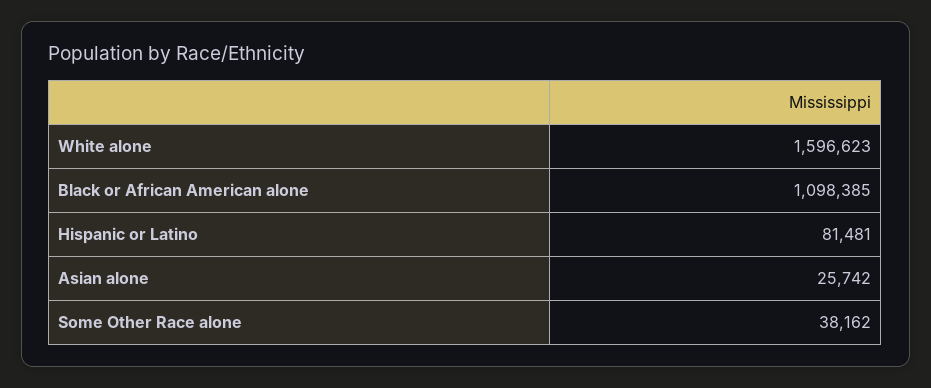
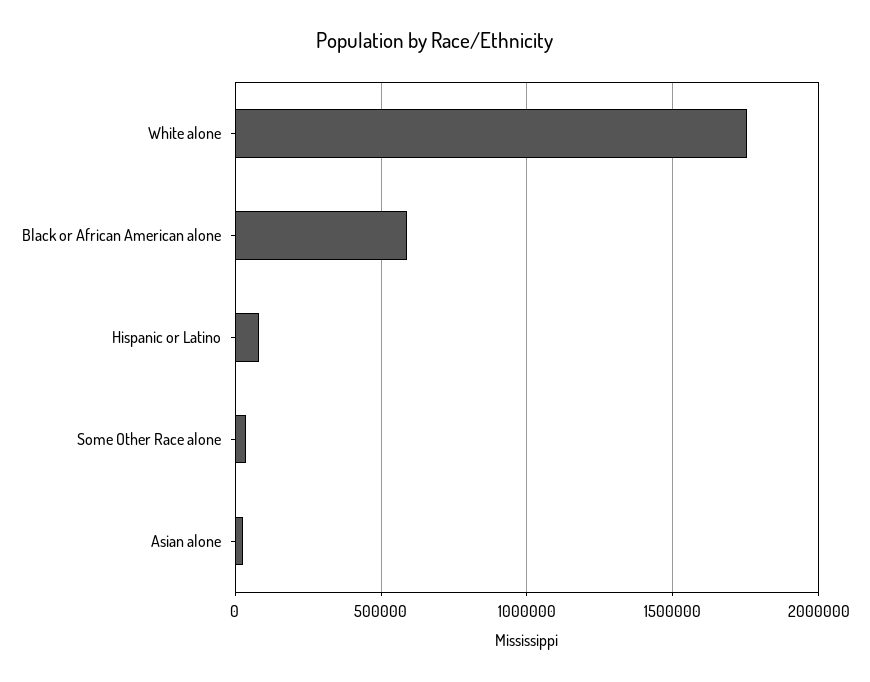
White alone: 1596623 -> 1750000
Black or African American alone: 1098385 -> 600000

